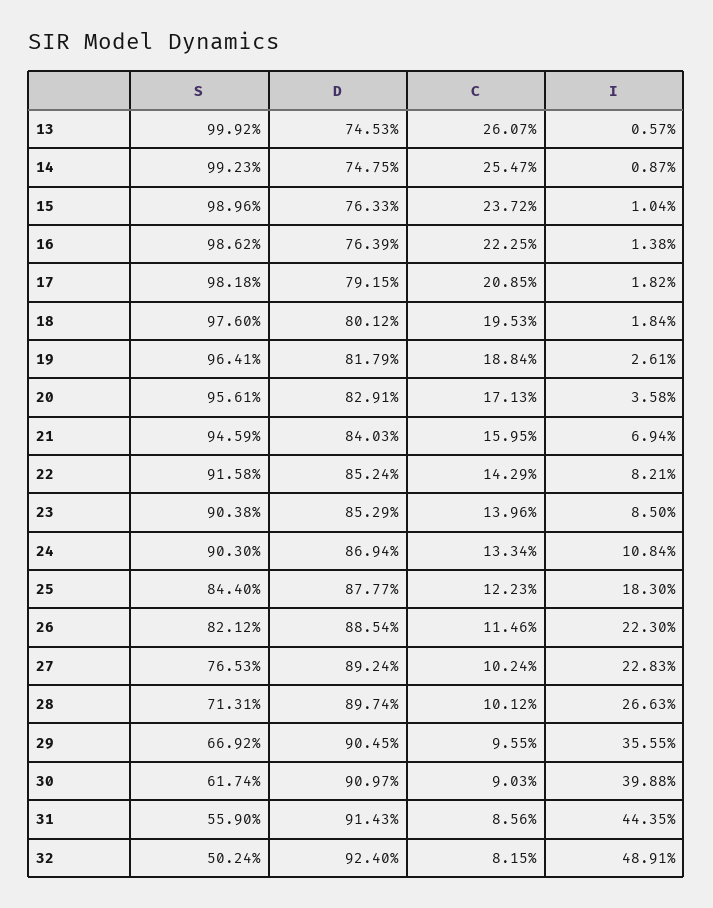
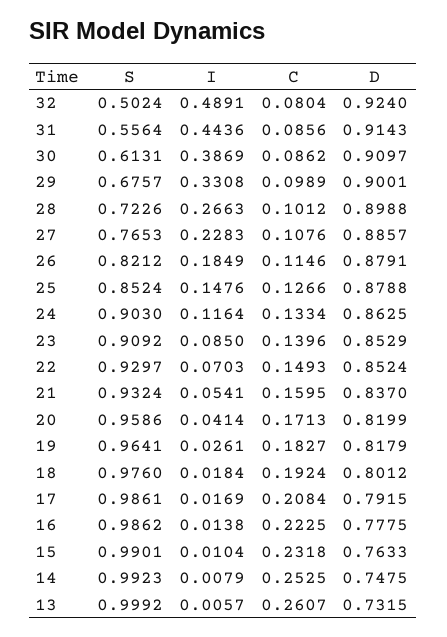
D, 13: 0.7453 -> 0.7315
C, 14: 0.2547 -> 0.2525
I, 14: 0.0087 -> 0.0079
S, 15: 0.9896 -> 0.9901
C, 15: 0.2372 -> 0.2318
D, 16: 0.7639 -> 0.7775
S, 17: 0.9818 -> 0.9861
C, 17: 0.2085 -> 0.2084
I, 17: 0.0182 -> 0.0169
C, 18: 0.1953 -> 0.1924
C, 19: 0.1884 -> 0.1827
S, 20: 0.9561 -> 0.9586
D, 20: 0.8291 -> 0.8199
I, 20: 0.0358 -> 0.0414
S, 21: 0.9459 -> 0.9324
D, 21: 0.8403 -> 0.837
I, 21: 0.0694 -> 0.0541
S, 22: 0.9158 -> 0.9297
C, 22: 0.1429 -> 0.1493
I, 22: 0.0821 -> 0.0703
S, 23: 0.9038 -> 0.9092
D, 24: 0.8694 -> 0.8625
I, 24: 0.1084 -> 0.1164
S, 25: 0.844 -> 0.8524
D, 25: 0.8777 -> 0.8788
C, 25: 0.1223 -> 0.1266
I, 25: 0.183 -> 0.1476
D, 26: 0.8854 -> 0.8791
I, 26: 0.223 -> 0.1849
D, 27: 0.8924 -> 0.8857
C, 27: 0.1024 -> 0.1076
S, 28: 0.7131 -> 0.7226
D, 28: 0.8974 -> 0.8988
S, 29: 0.6692 -> 0.6757
D, 29: 0.9045 -> 0.9001
C, 29: 0.0955 -> 0.0989
I, 29: 0.3555 -> 0.3308
S, 30: 0.6174 -> 0.6131
C, 30: 0.0903 -> 0.0862
I, 30: 0.3988 -> 0.3869
S, 31: 0.559 -> 0.5564
I, 31: 0.4435 -> 0.4436
C, 32: 0.0815 -> 0.0804

